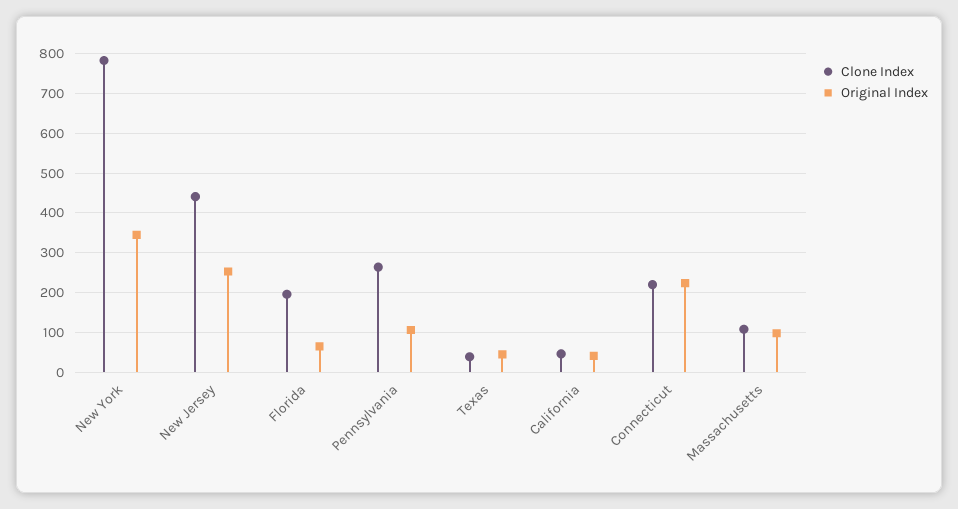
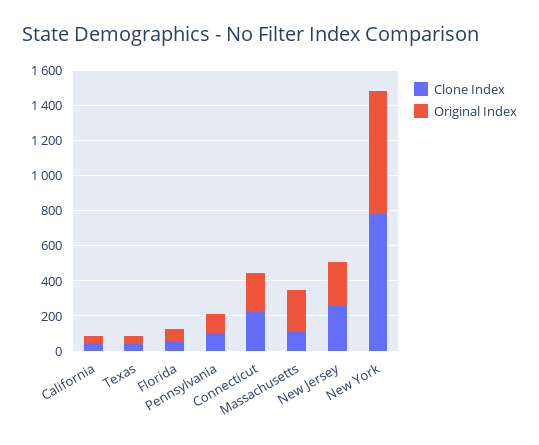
Original Index, New York: 340 -> 700
Clone Index, New Jersey: 440 -> 250
Clone Index, Florida: 200 -> 50
Clone Index, Pennsylvania: 260 -> 100
Original Index, Massachusetts: 100 -> 250

